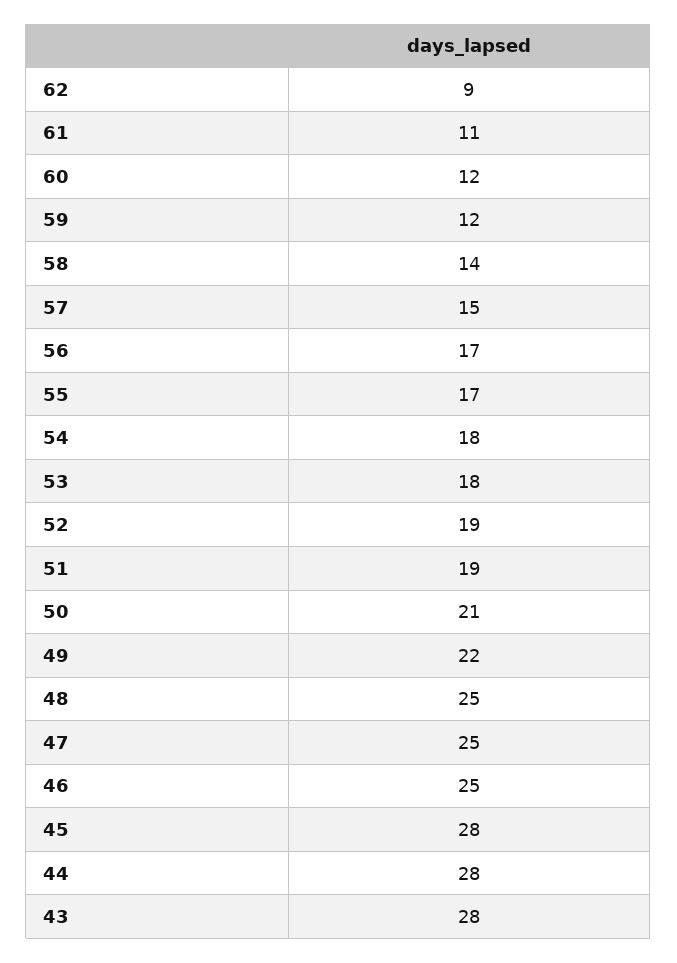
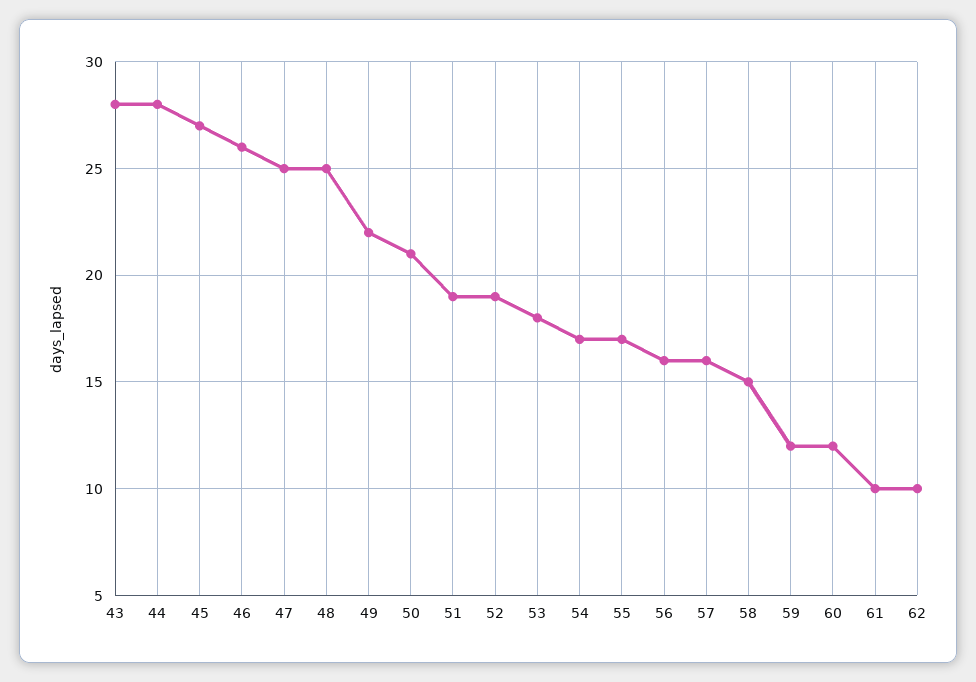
62: 9 -> 10
61: 11 -> 10
58: 14 -> 15
57: 15 -> 16
56: 17 -> 16
54: 18 -> 17
46: 25 -> 26
45: 28 -> 27

